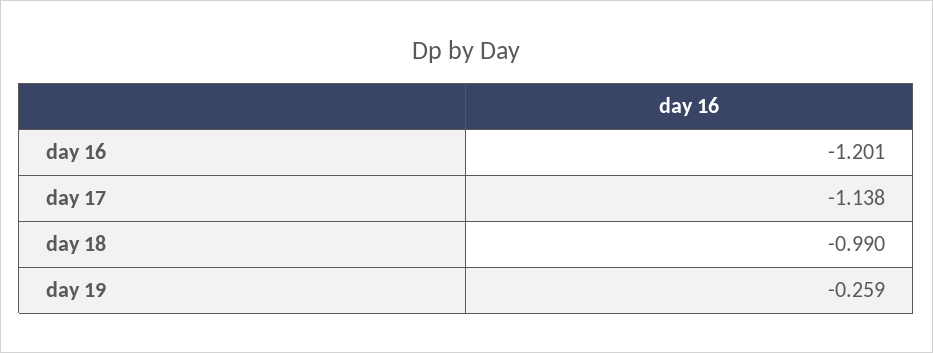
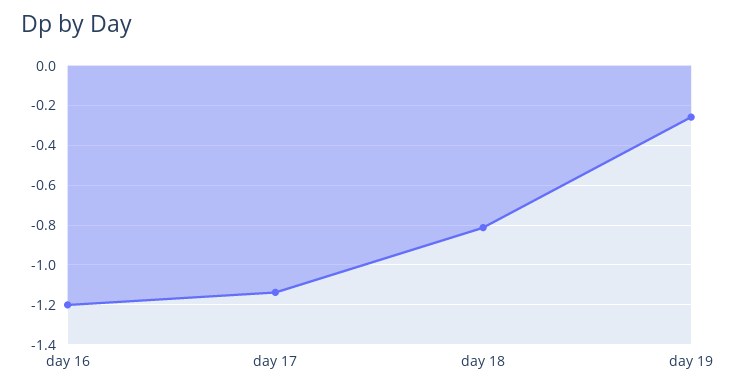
day 18: -0.99 -> -0.8

